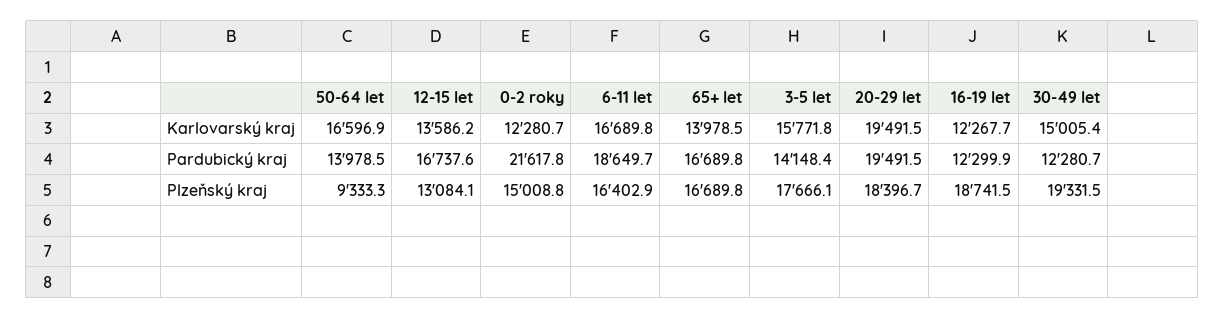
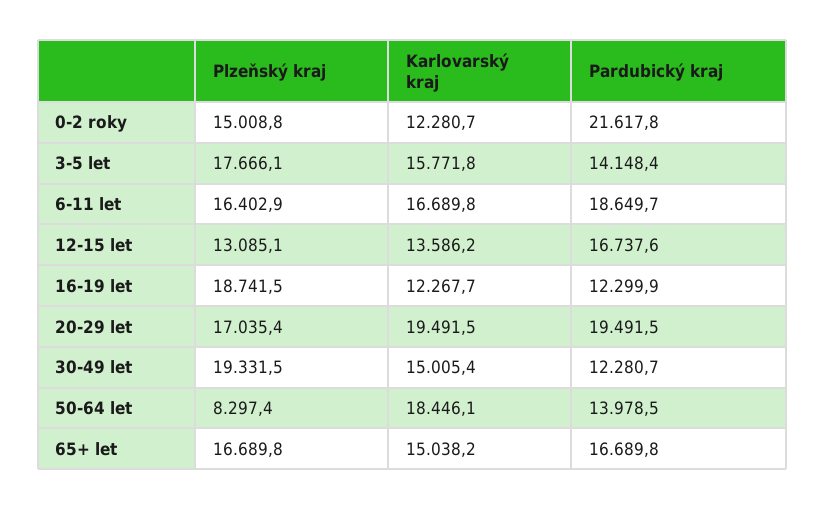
50-64 let, Karlovarský kraj: 16596.9 -> 18446.1
65+ let, Karlovarský kraj: 13978.5 -> 15038.2
50-64 let, Plzeňský kraj: 9333.3 -> 8297.4
12-15 let, Plzeňský kraj: 13084.1 -> 13085.1
20-29 let, Plzeňský kraj: 18396.7 -> 17035.4

